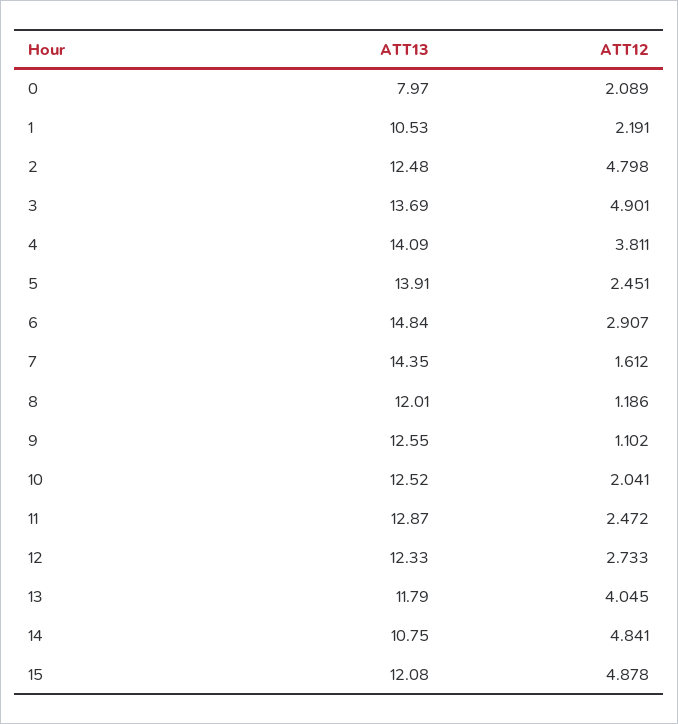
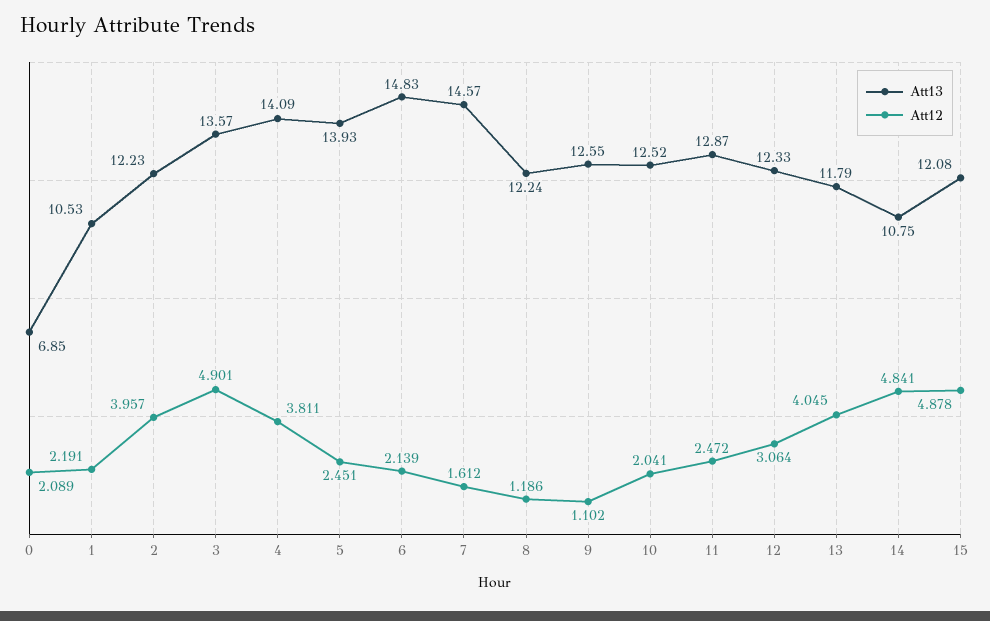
ATT13, 0: 7.97 -> 6.85
ATT13, 2: 12.48 -> 12.23
ATT12, 2: 4.798 -> 3.957
ATT13, 3: 13.69 -> 13.57
ATT13, 5: 13.91 -> 13.93
ATT13, 6: 14.84 -> 14.83
ATT12, 6: 2.907 -> 2.139
ATT13, 7: 14.35 -> 14.57
ATT13, 8: 12.01 -> 12.24
ATT12, 12: 2.733 -> 3.064

